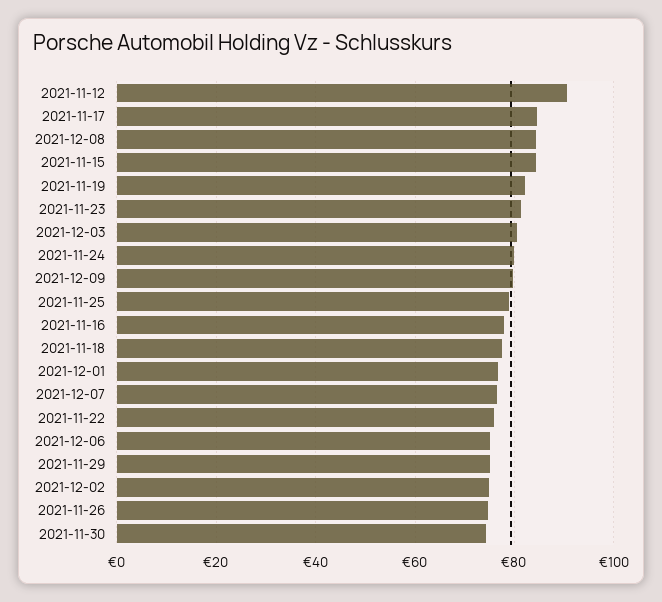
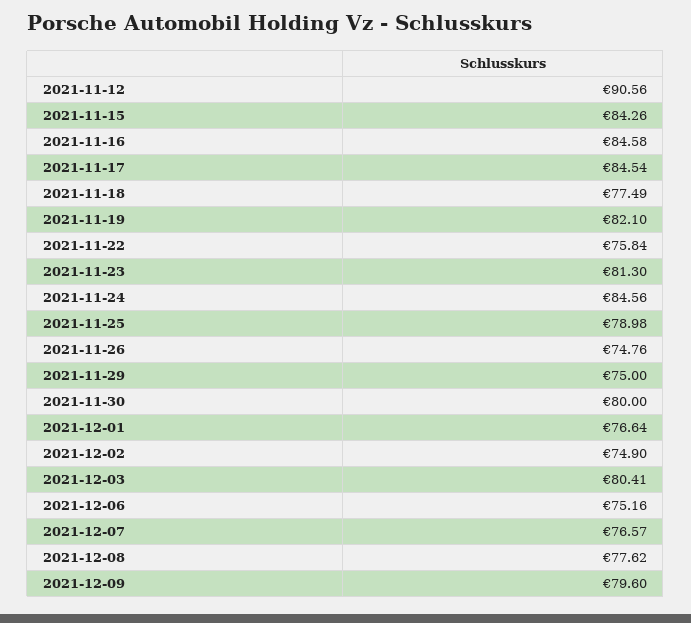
2021-12-08: 84 -> 77.62
2021-11-24: 80 -> 84.56
2021-11-16: 78 -> 84.58
2021-11-30: 74 -> 80

